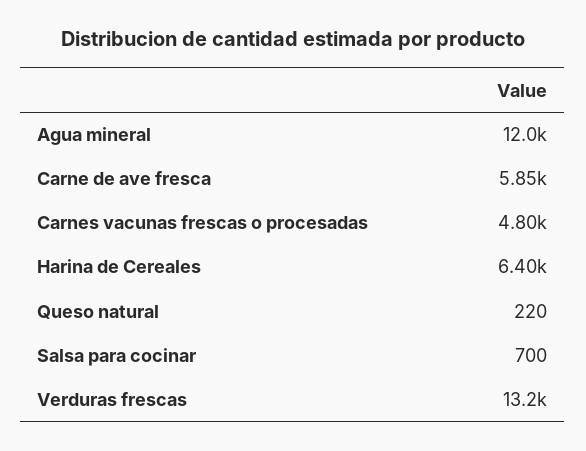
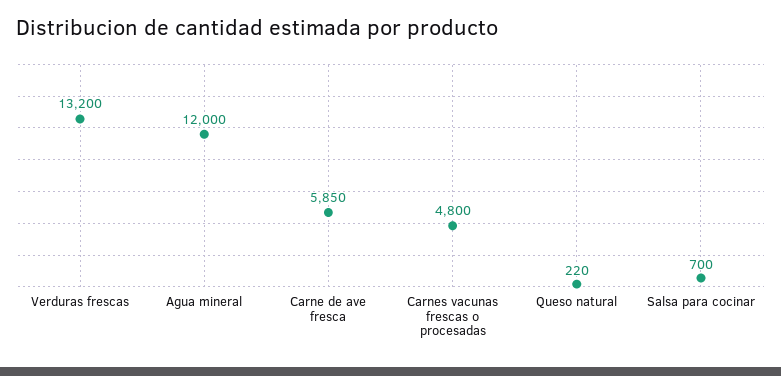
Harina de Cereales: 6400 -> none

